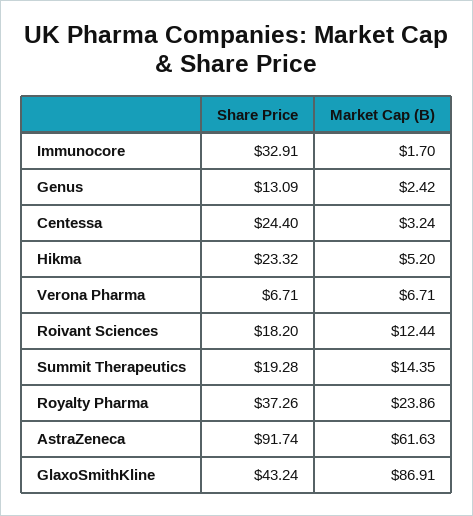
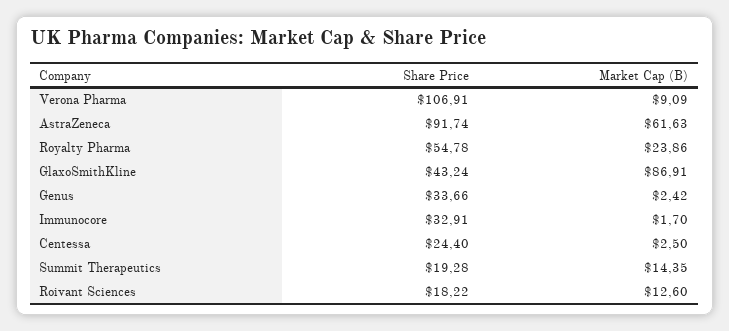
Share Price, Genus: 13.09 -> 33.66
Market Cap (B), Centessa: 3.24 -> 2.5
Share Price, Hikma: 23.32 -> none
Market Cap (B), Hikma: 5.2 -> none
Share Price, Verona Pharma: 6.71 -> 106.91
Market Cap (B), Verona Pharma: 6.71 -> 9.09
Share Price, Roivant Sciences: 18.2 -> 18.22
Market Cap (B), Roivant Sciences: 12.44 -> 12.6
Share Price, Royalty Pharma: 37.26 -> 54.78

